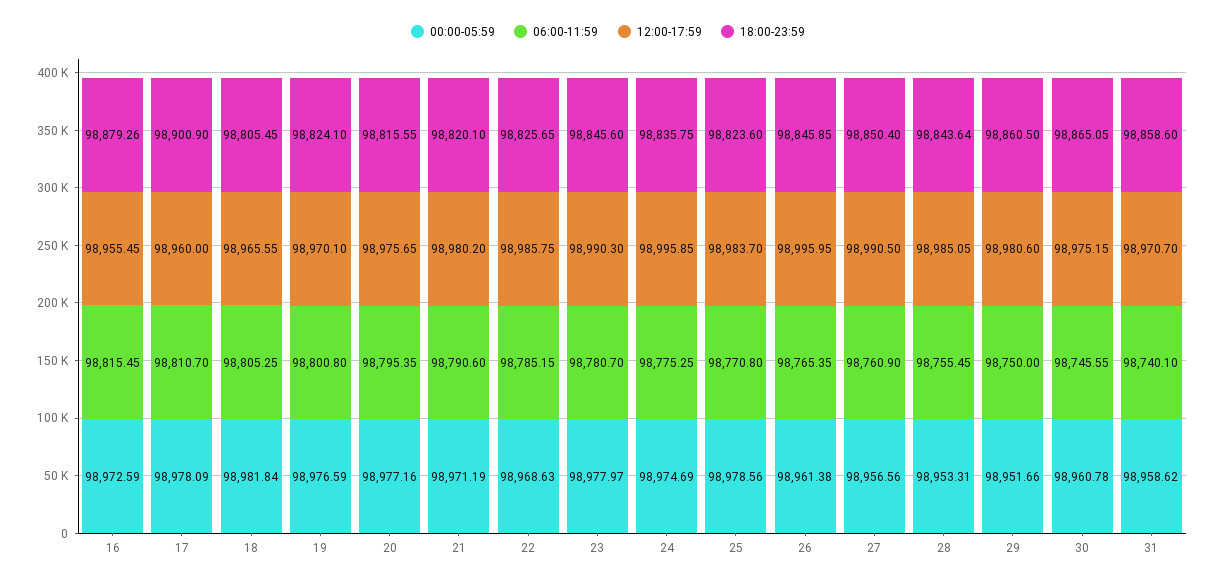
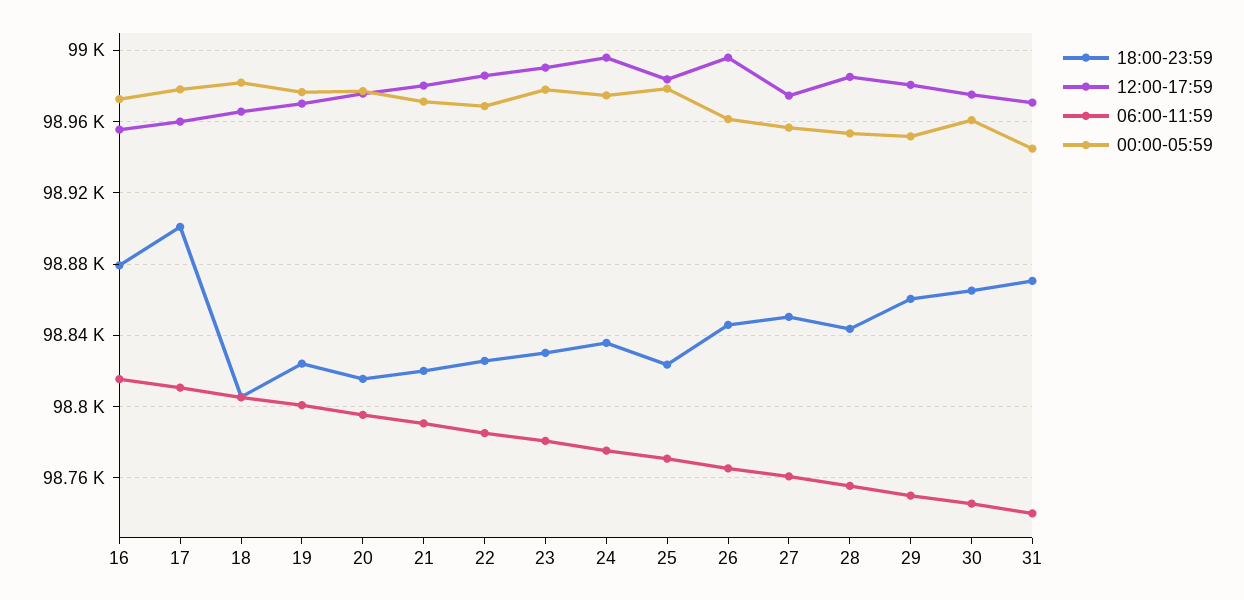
18:00-23:59, 23: 98845.6 -> 98830
12:00-17:59, 27: 98990.5 -> 98975
00:00-05:59, 31: 98958.62 -> 98945
18:00-23:59, 31: 98858.6 -> 98870

